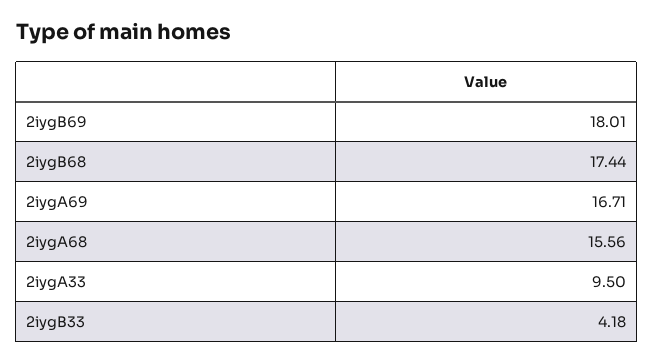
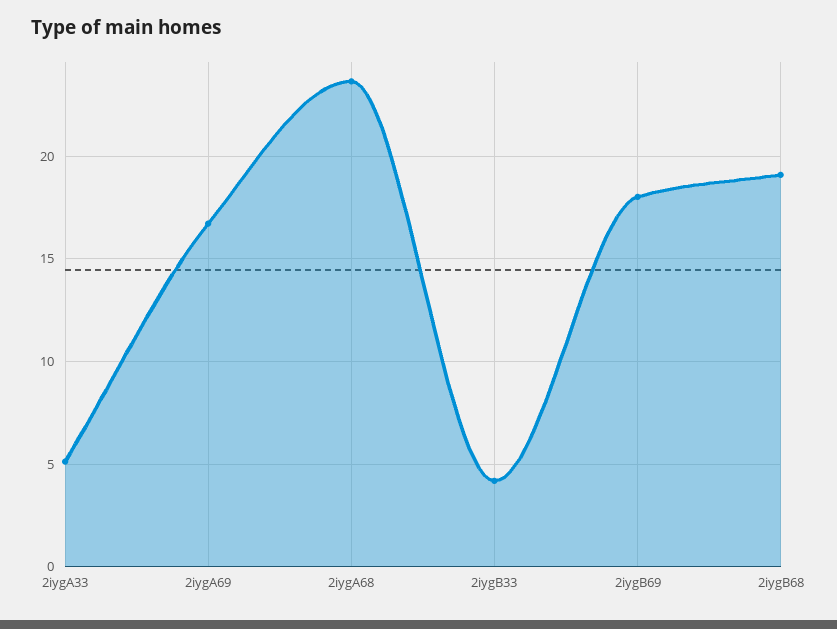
2iygB68: 17.44 -> 19
2iygA68: 15.56 -> 23.5
2iygA33: 9.5 -> 5

